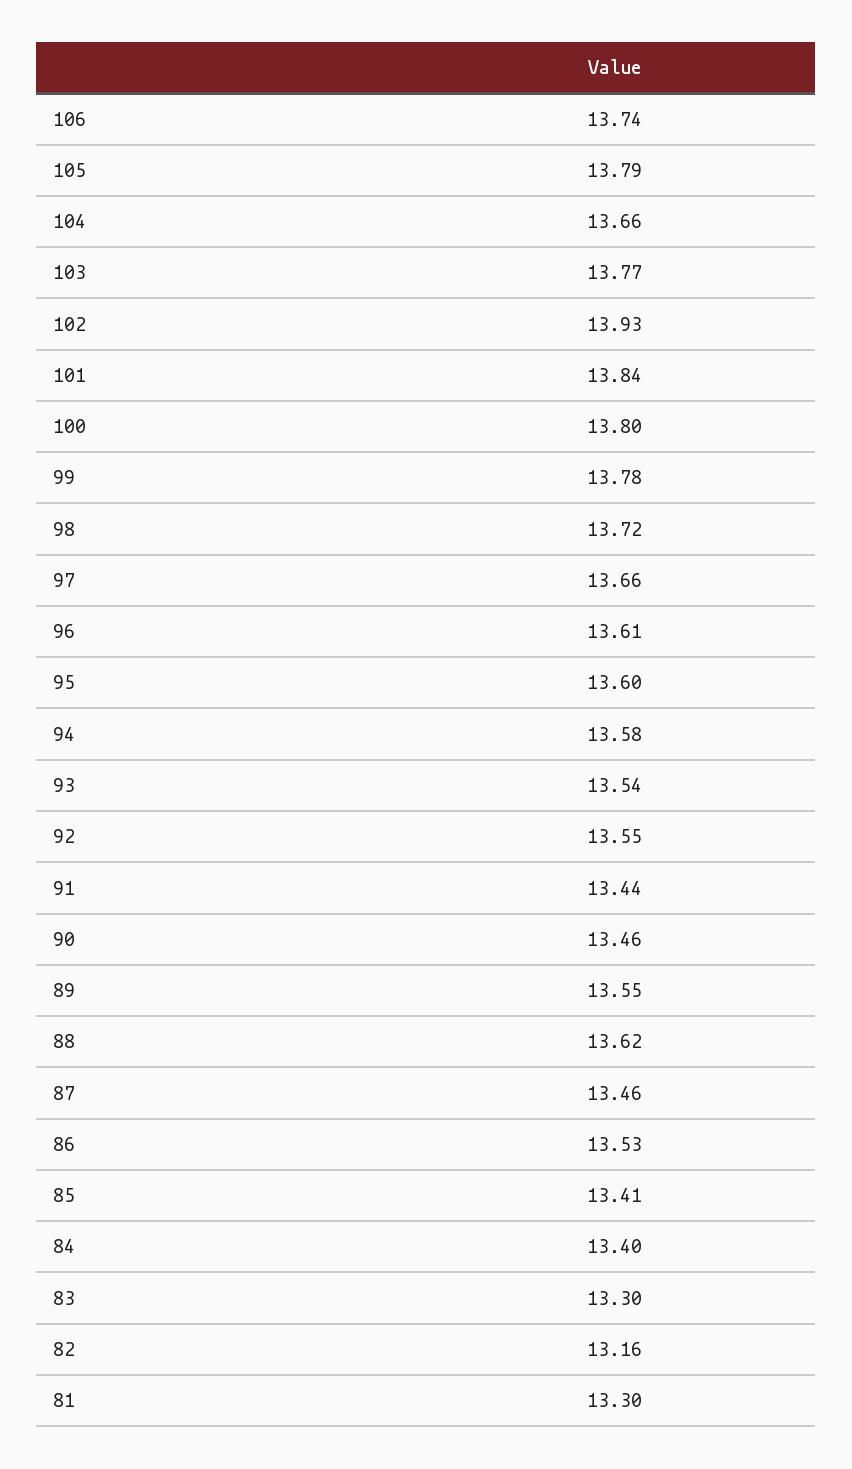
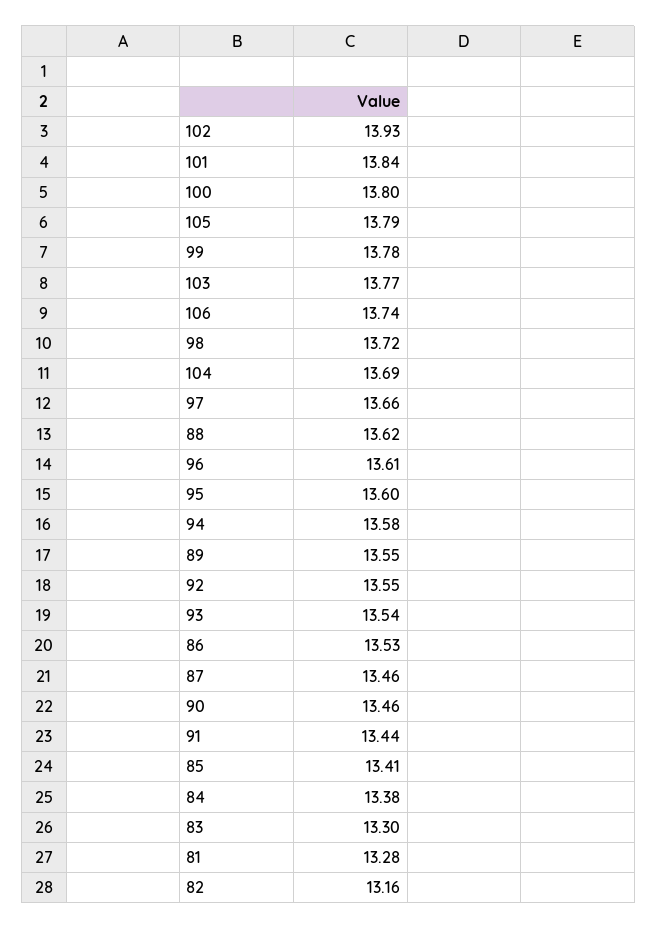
104: 13.66 -> 13.69
84: 13.4 -> 13.38
81: 13.3 -> 13.28

